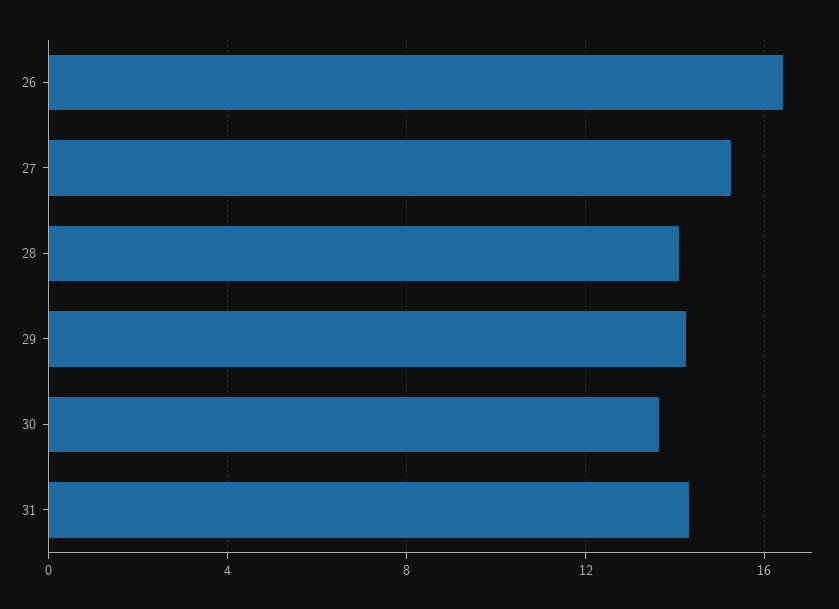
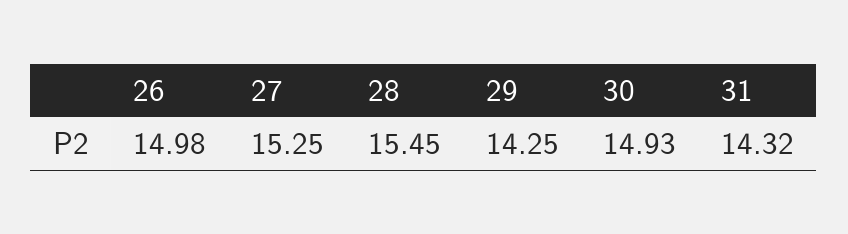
26: 16.5 -> 14.98
28: 14 -> 15.45
30: 13.5 -> 14.93

